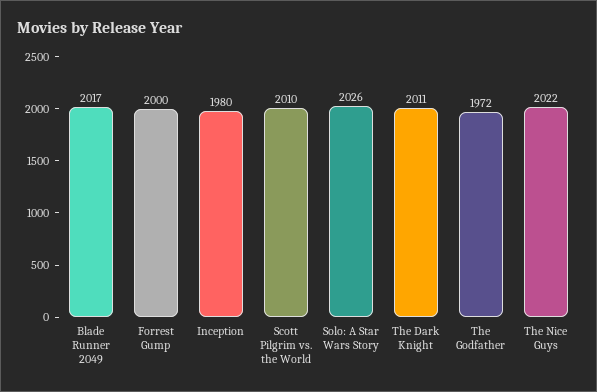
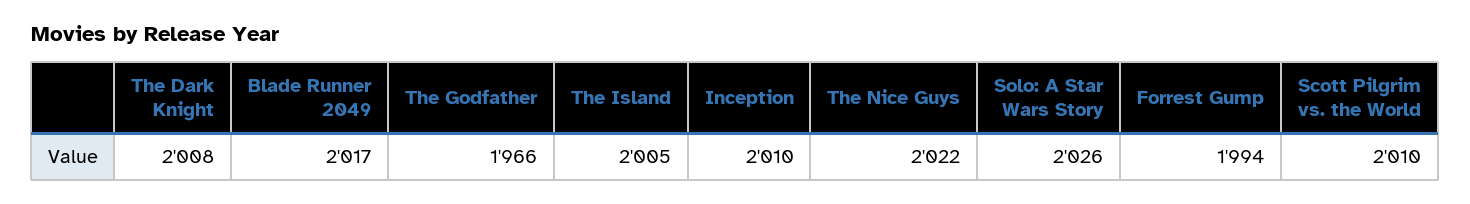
Forrest Gump: 2000 -> 1994
Inception: 1980 -> 2010
The Dark Knight: 2011 -> 2008
The Godfather: 1972 -> 1966
The Island: none -> 2005

